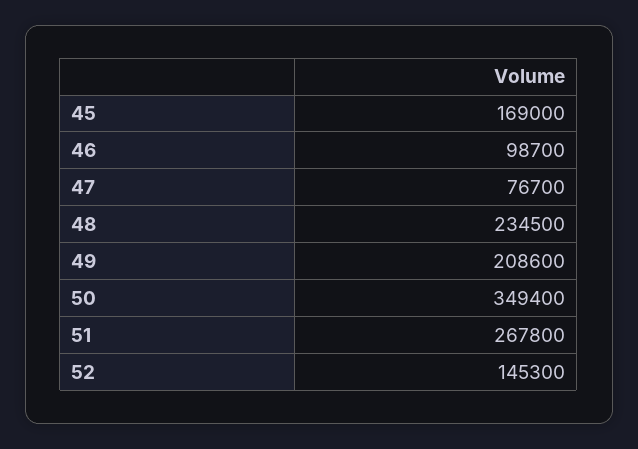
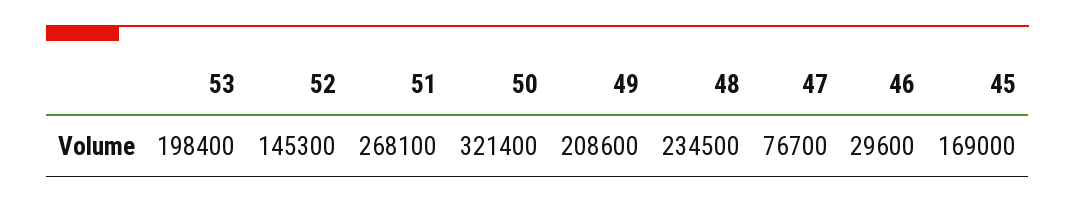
46: 98700 -> 29600
50: 349400 -> 321400
51: 267800 -> 268100
53: none -> 198400

